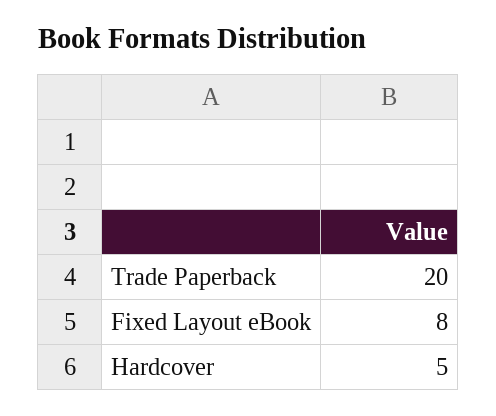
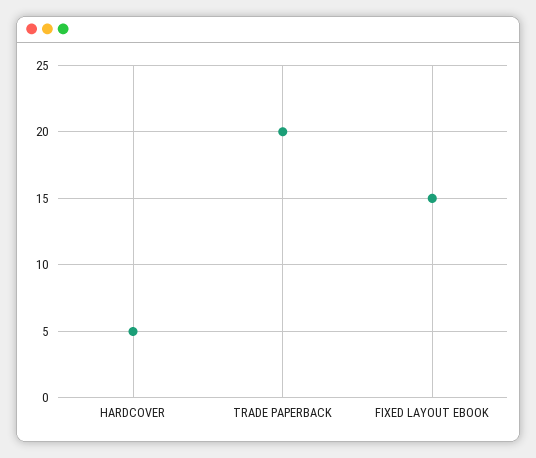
Fixed Layout eBook: 8 -> 15

